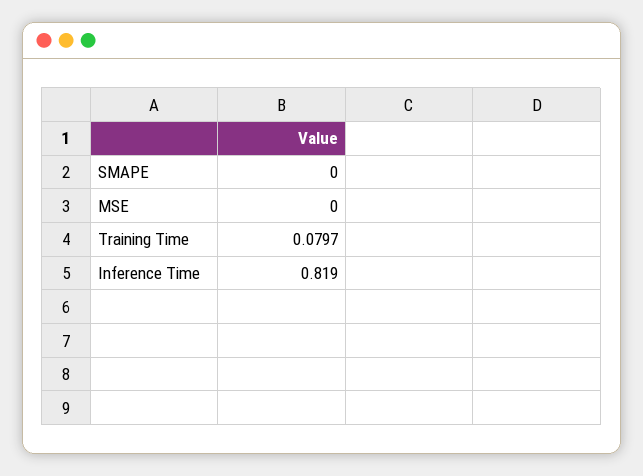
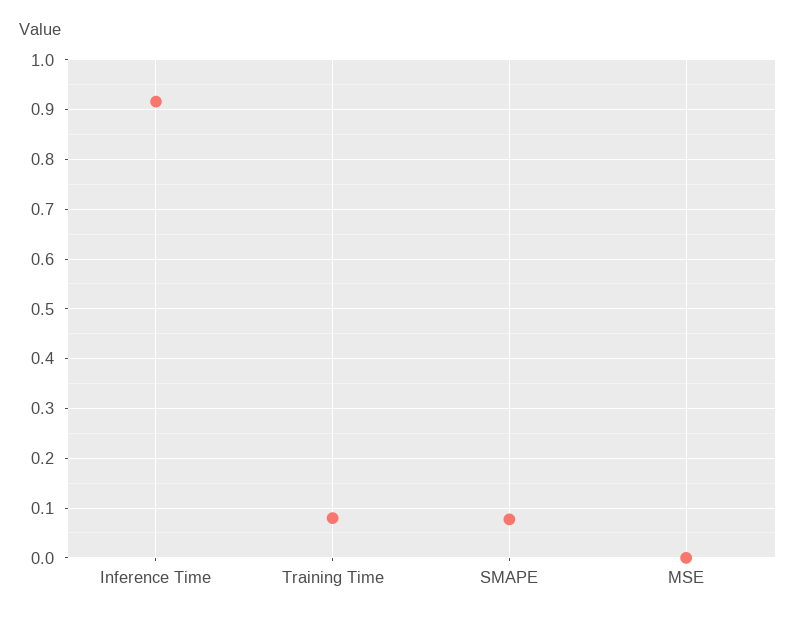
SMAPE: 0 -> 0.08
Inference Time: 0.819 -> 0.92

